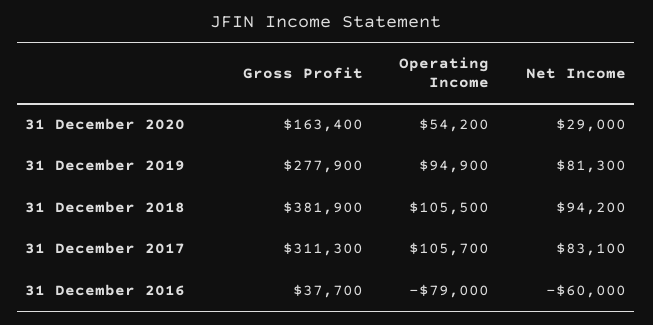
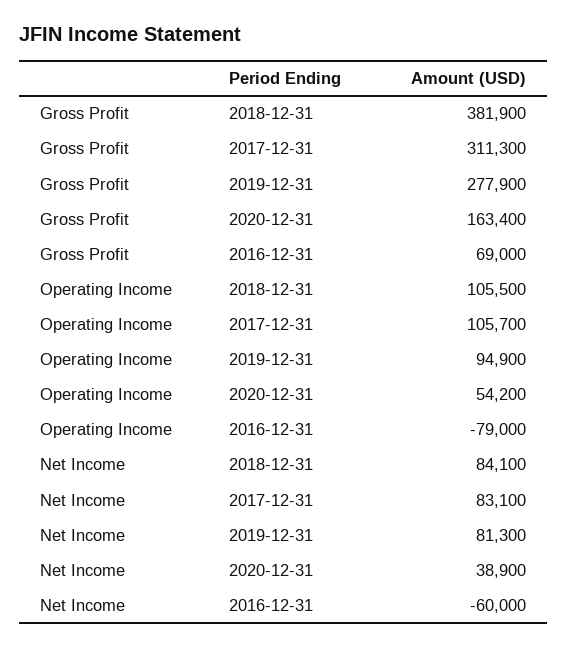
Net Income, 31 December 2020: 29000 -> 38900
Net Income, 31 December 2018: 94200 -> 84100
Gross Profit, 31 December 2016: 37700 -> 69000

